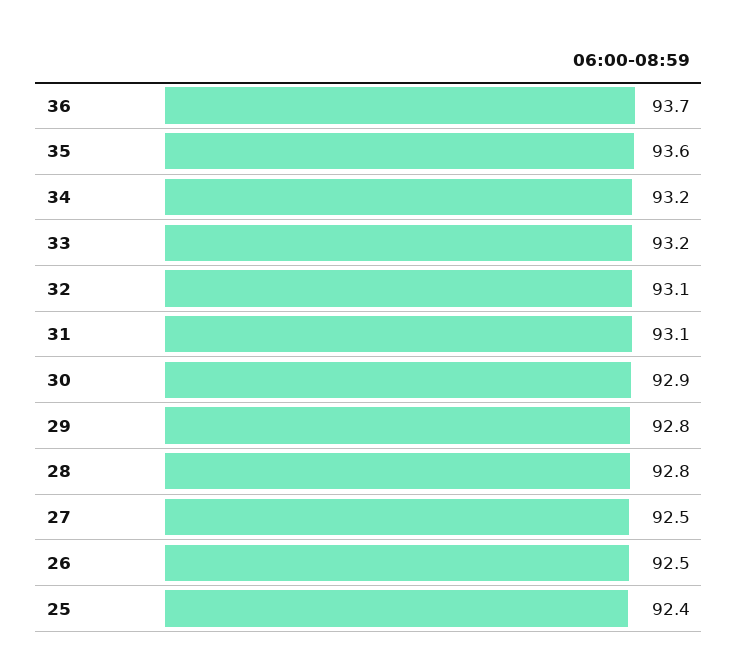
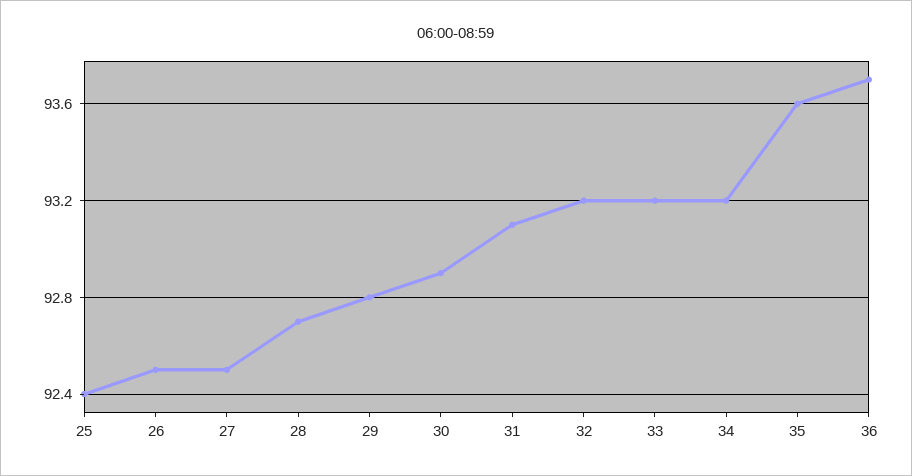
32: 93.1 -> 93.2
28: 92.8 -> 92.7

